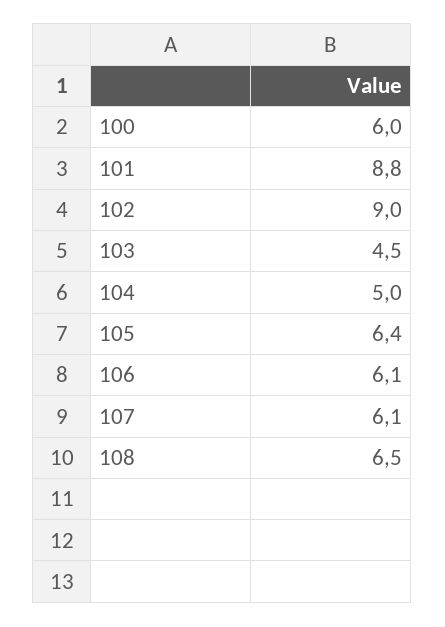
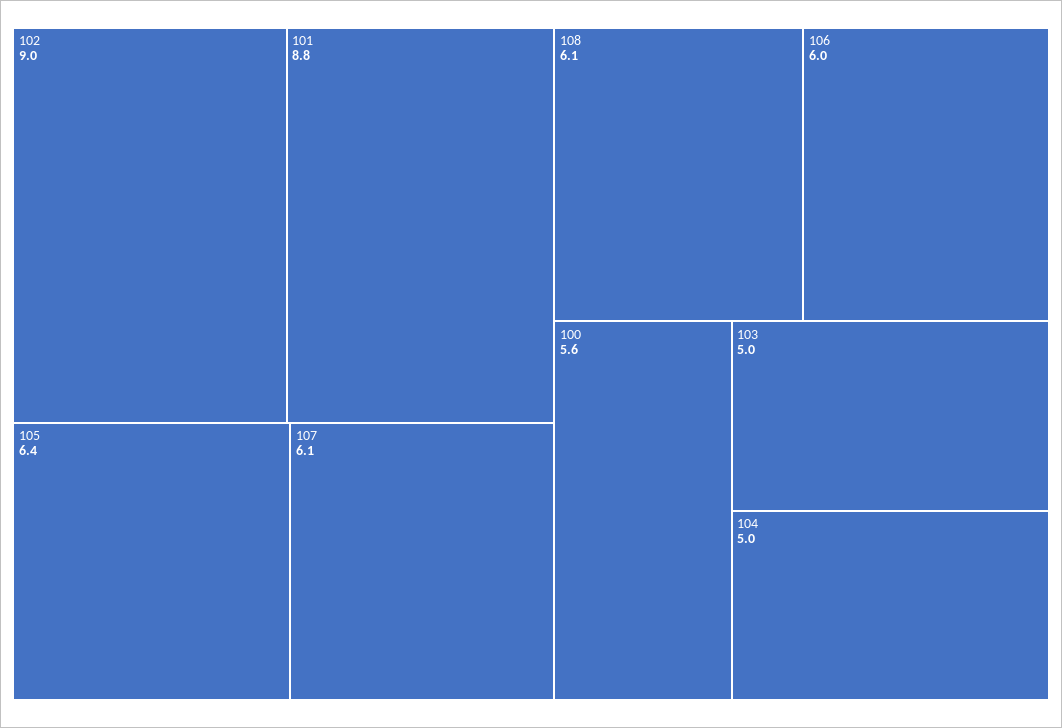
100: 6 -> 5.6
103: 4.5 -> 5
106: 6.1 -> 6
108: 6.5 -> 6.1

